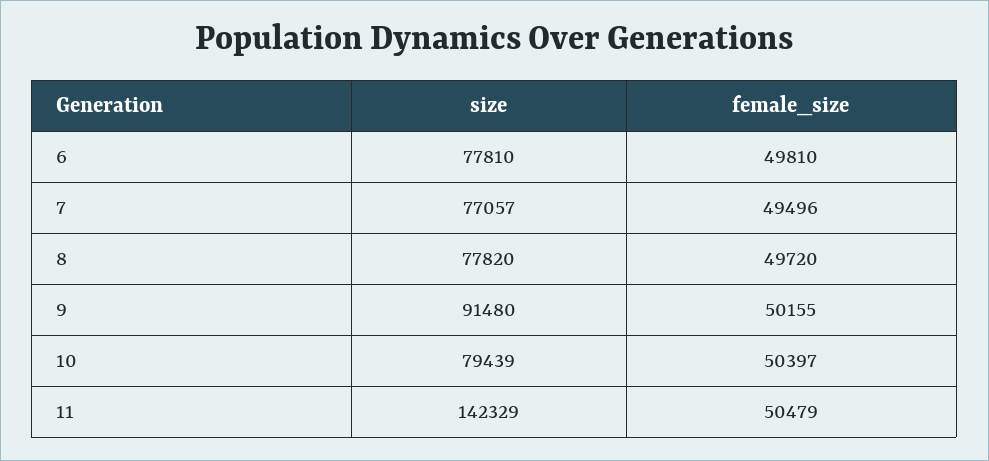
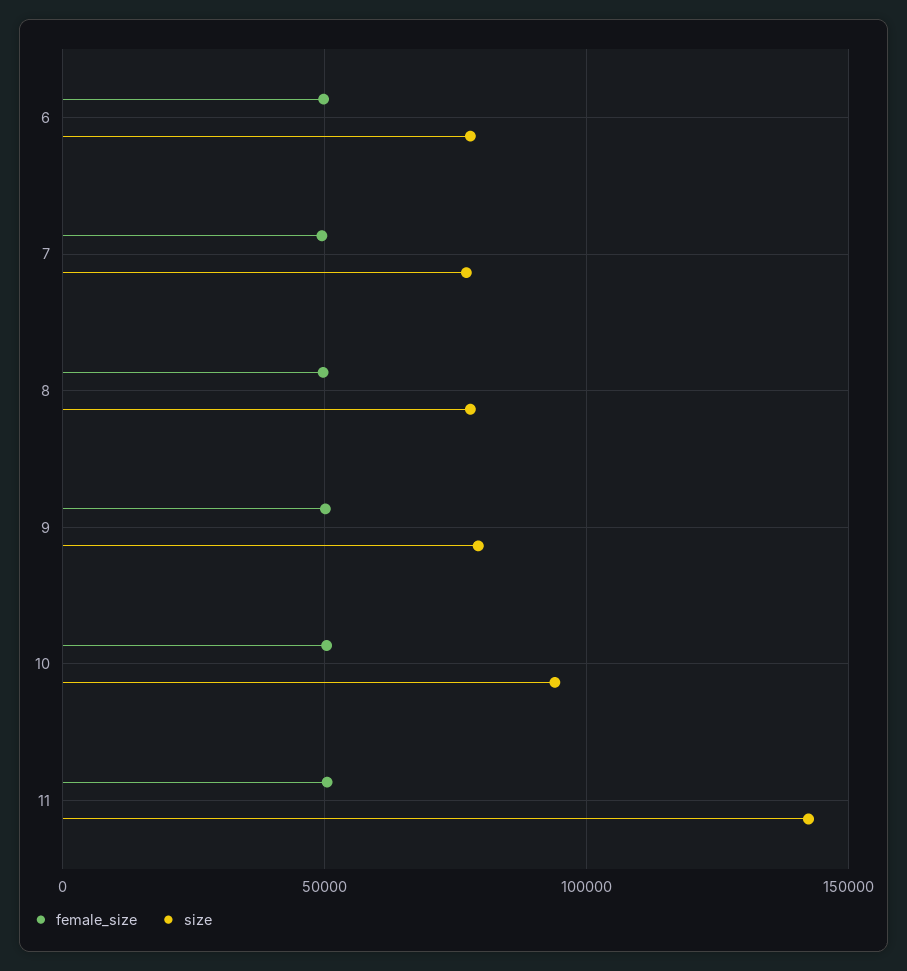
size, 9: 91480 -> 80000
size, 10: 79439 -> 95000

